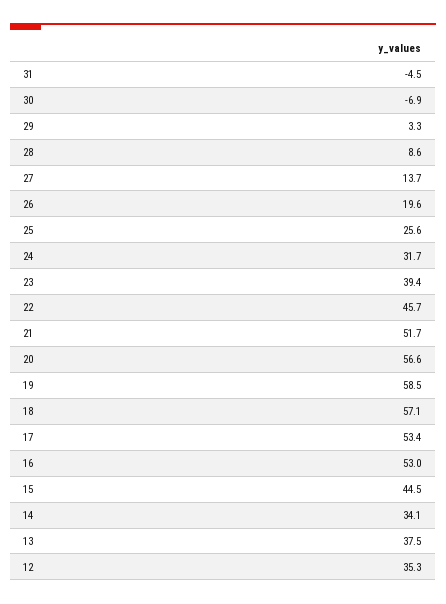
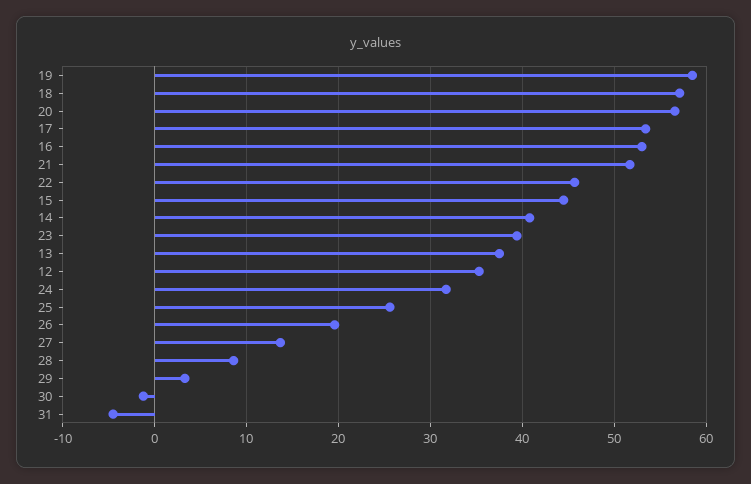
30: -6.9 -> -1
14: 34.1 -> 41

